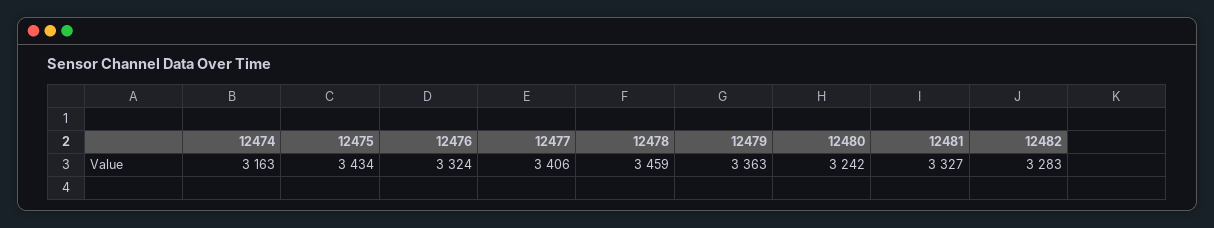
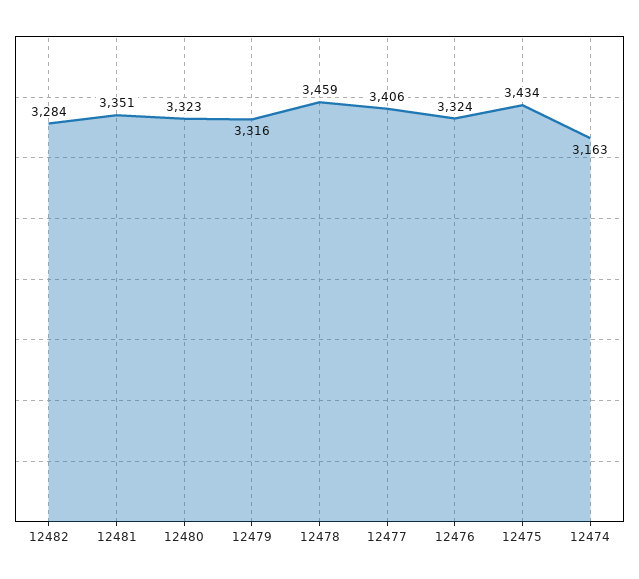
12479: 3363 -> 3316
12480: 3242 -> 3323
12481: 3327 -> 3351
12482: 3283 -> 3284

